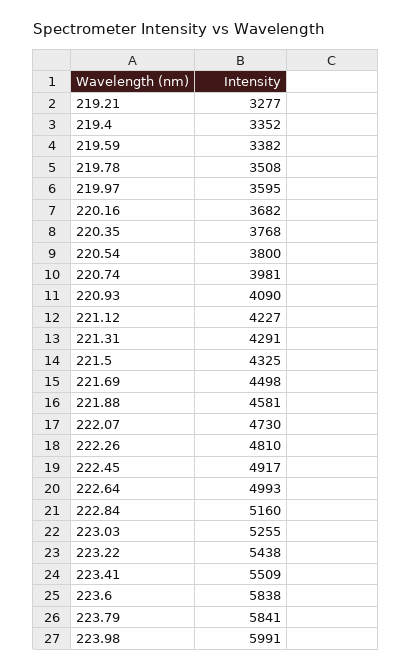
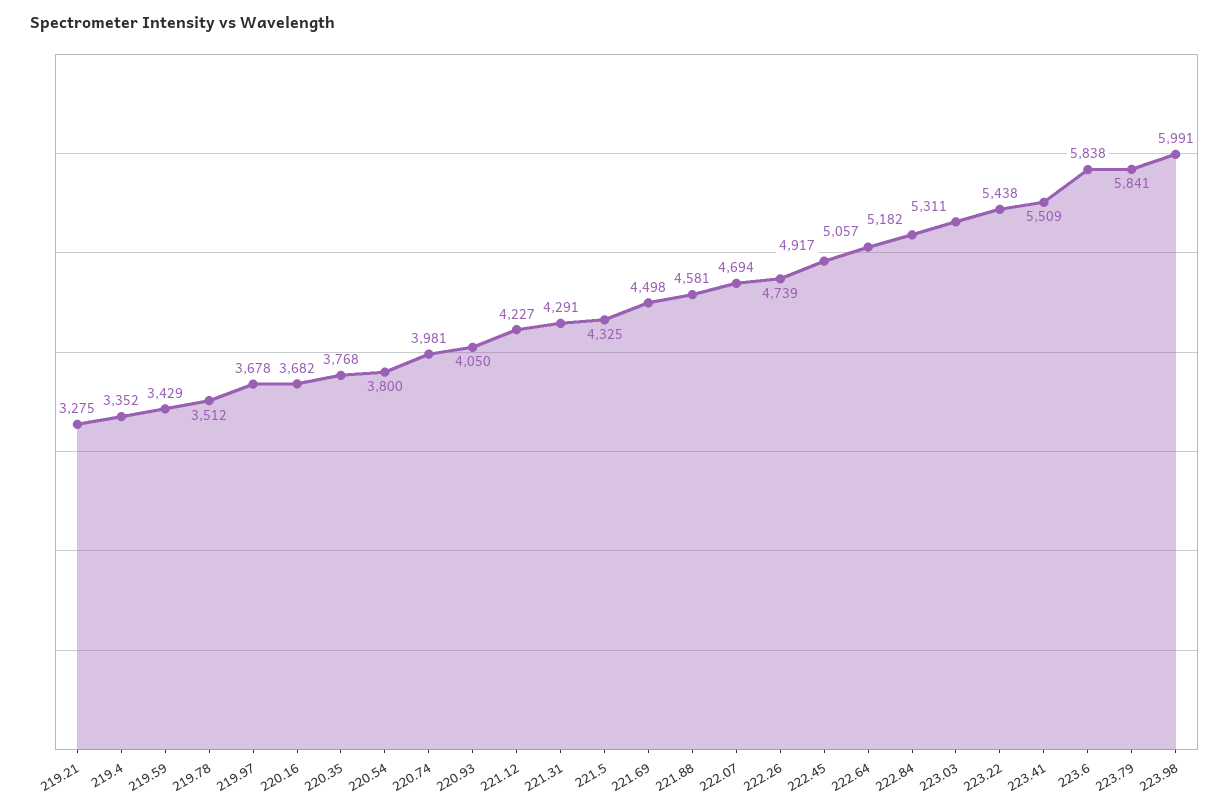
219.21: 3277 -> 3275
219.59: 3382 -> 3429
219.78: 3508 -> 3512
219.97: 3595 -> 3678
220.93: 4090 -> 4050
222.07: 4730 -> 4694
222.26: 4810 -> 4739
222.64: 4993 -> 5057
222.84: 5160 -> 5182
223.03: 5255 -> 5311

